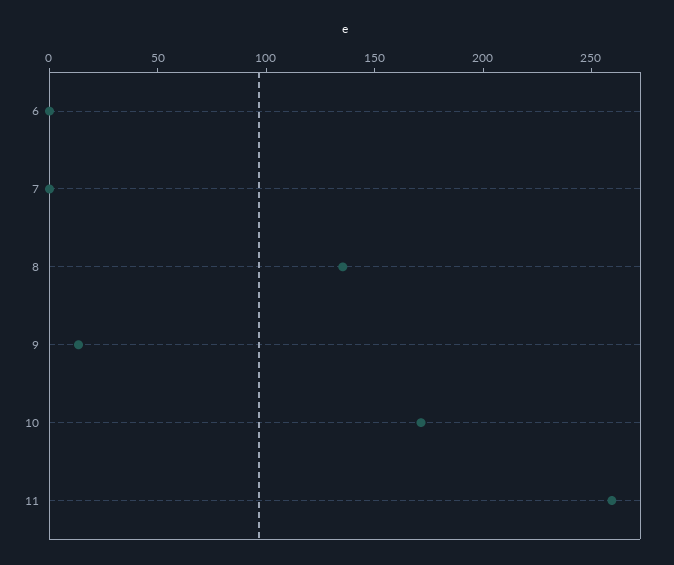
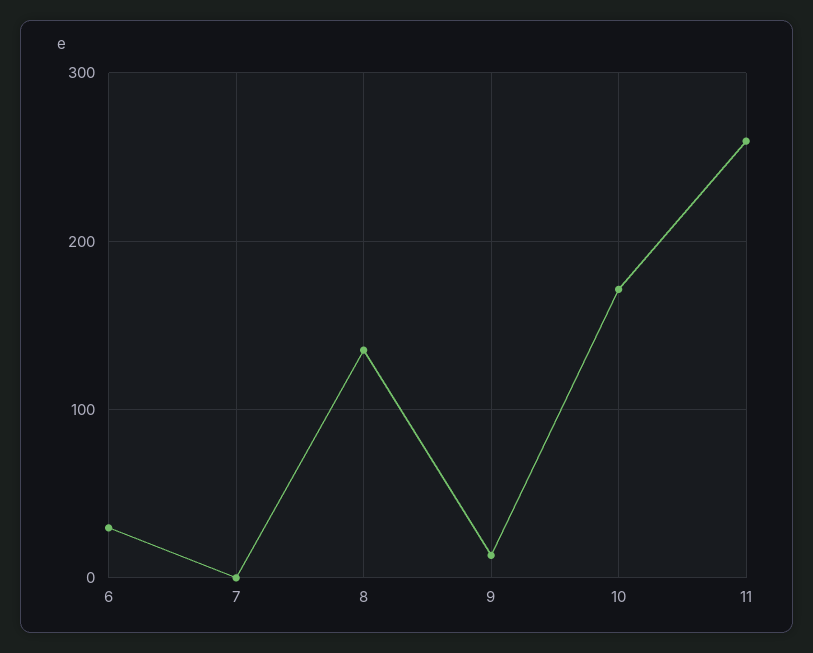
6: 0 -> 30

